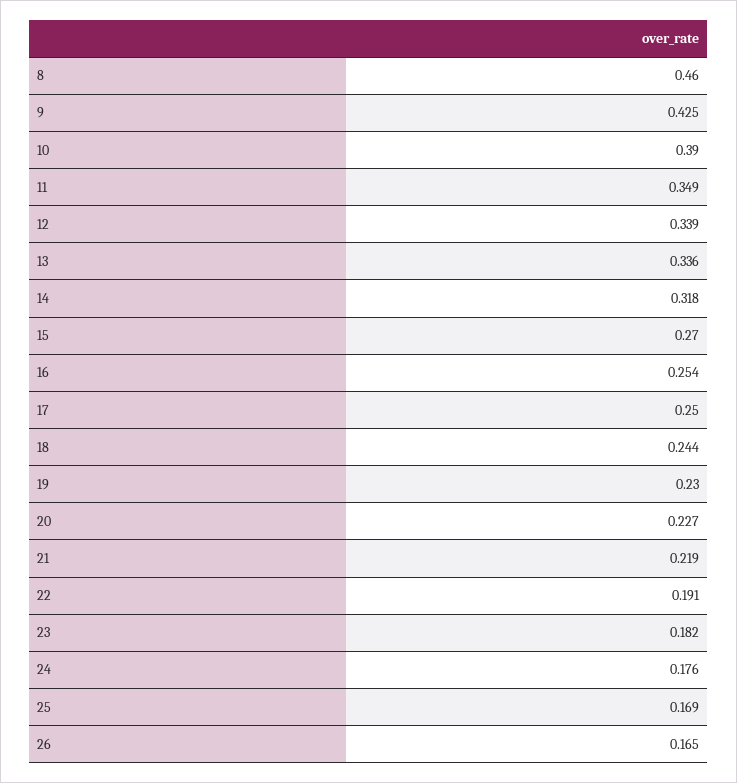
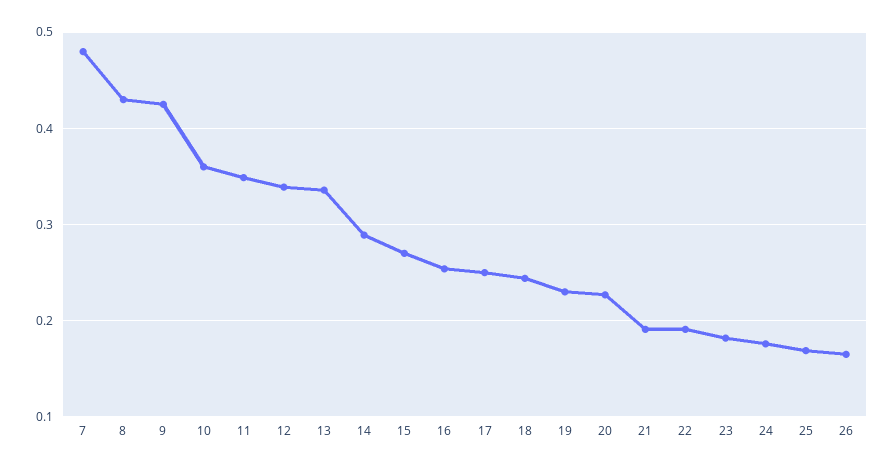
8: 0.46 -> 0.43
10: 0.39 -> 0.36
14: 0.318 -> 0.29
21: 0.219 -> 0.19
7: none -> 0.48

